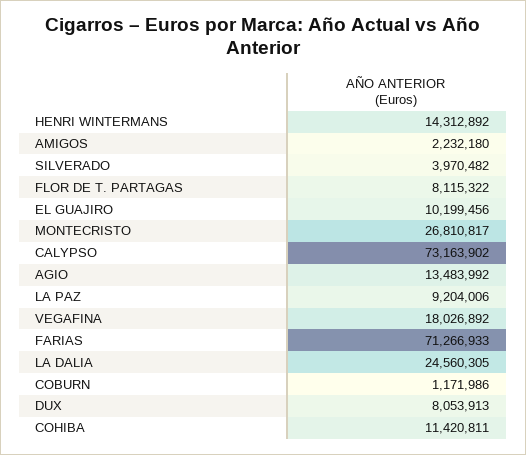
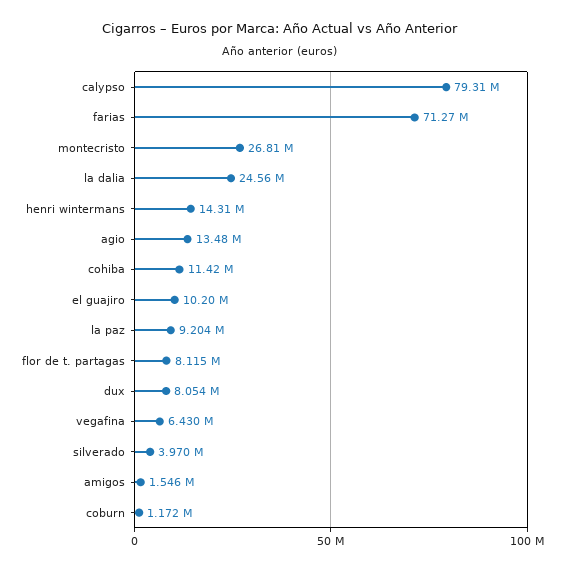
AMIGOS: 2232180 -> 1546000
CALYPSO: 73163902 -> 79310000
VEGAFINA: 18026892 -> 6430000

